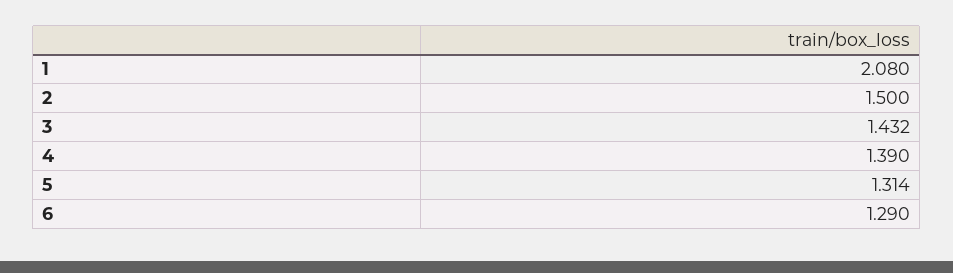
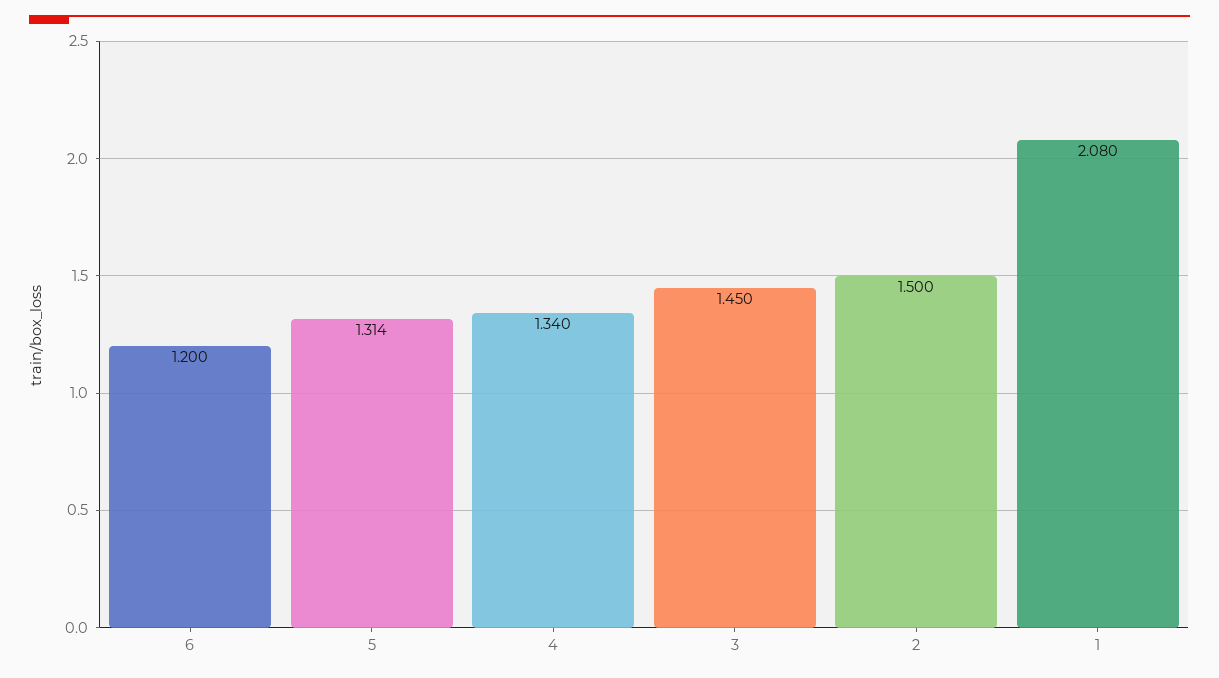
3: 1.432 -> 1.45
4: 1.39 -> 1.34
6: 1.29 -> 1.2

